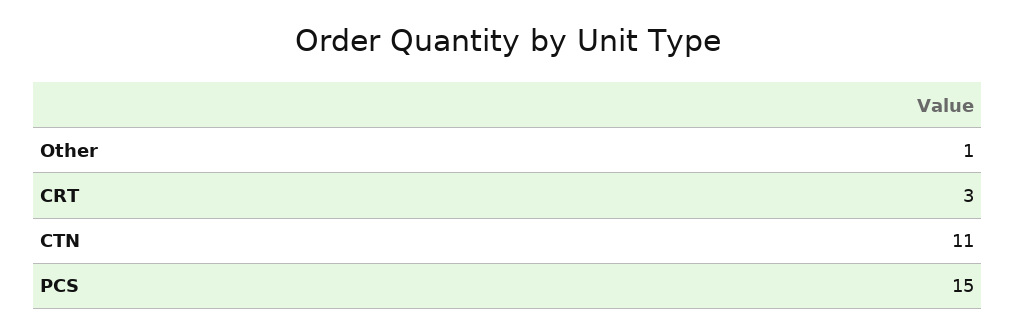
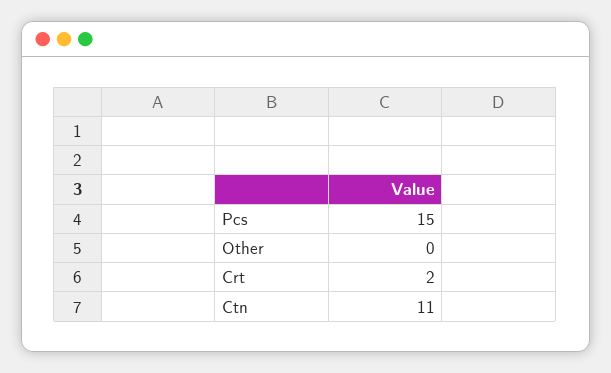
Other: 1 -> 0
CRT: 3 -> 2

